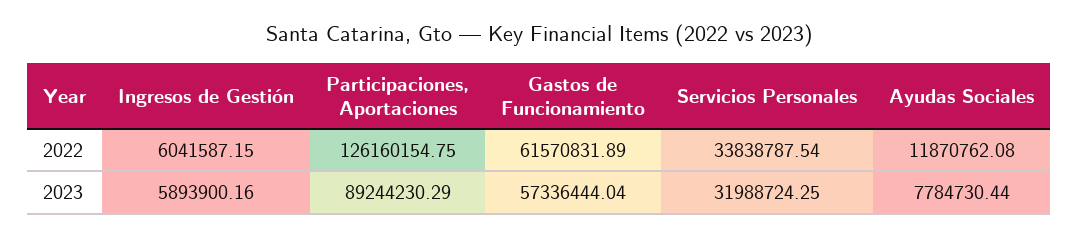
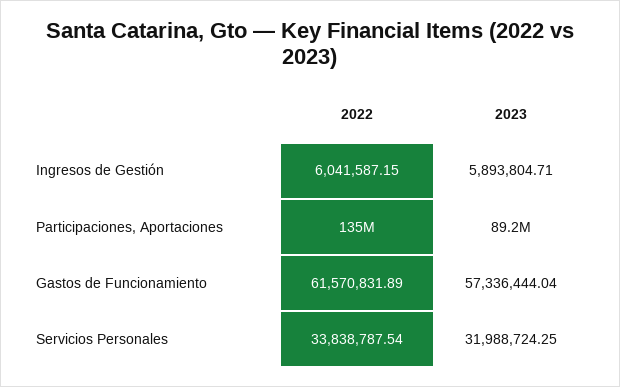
Participaciones, Aportaciones, 2022: 126160154.75 -> 135000000
Ayudas Sociales, 2022: 11870762.08 -> none
Ingresos de Gestión, 2023: 5893900.16 -> 5893804.71
Ayudas Sociales, 2023: 7784730.44 -> none

